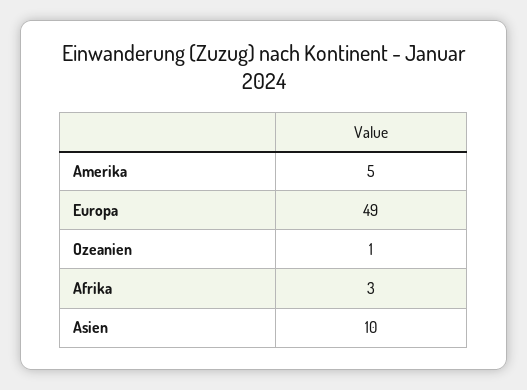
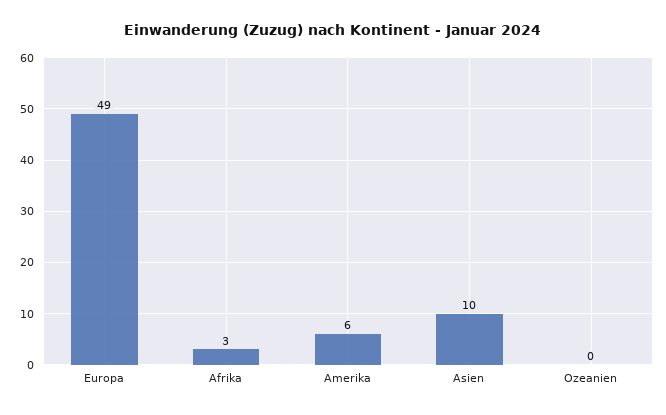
Amerika: 5 -> 6
Ozeanien: 1 -> 0

